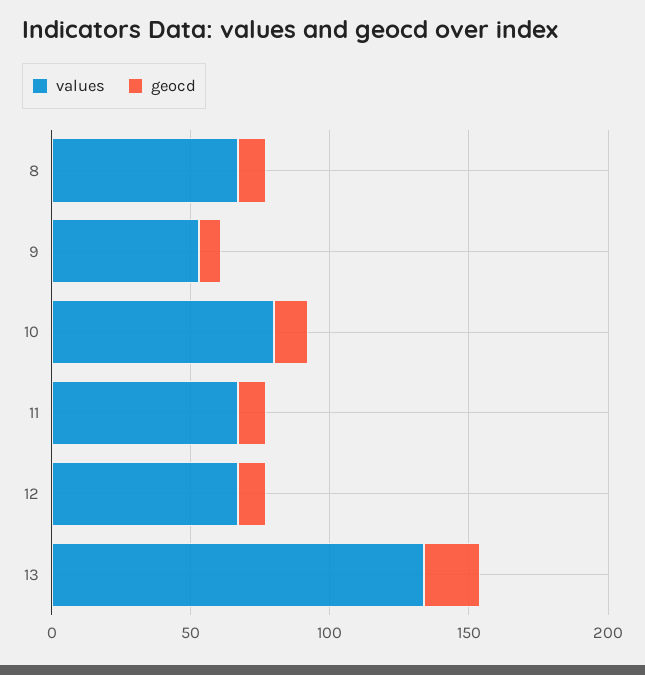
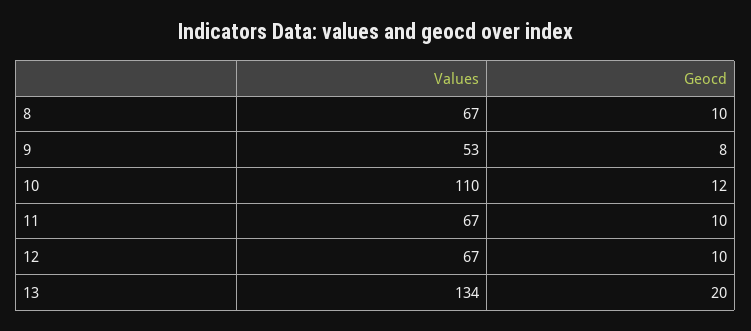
values, 10: 80 -> 110

